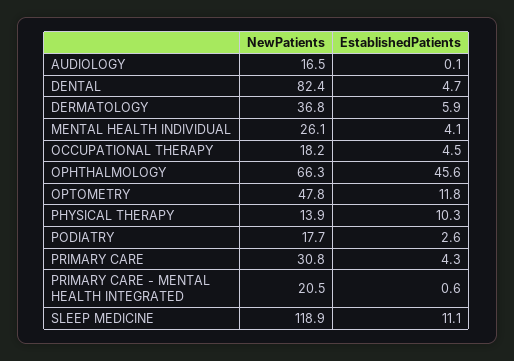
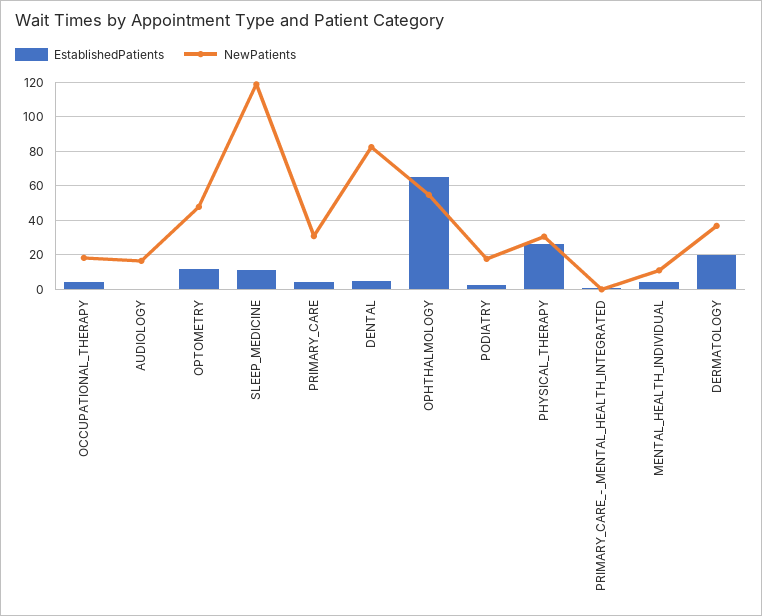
EstablishedPatients, DERMATOLOGY: 5.9 -> 20
NewPatients, MENTAL HEALTH INDIVIDUAL: 26.1 -> 10
NewPatients, OPHTHALMOLOGY: 66.3 -> 55
EstablishedPatients, OPHTHALMOLOGY: 45.6 -> 65
NewPatients, PHYSICAL THERAPY: 13.9 -> 30
EstablishedPatients, PHYSICAL THERAPY: 10.3 -> 25
NewPatients, PRIMARY CARE - MENTAL HEALTH INTEGRATED: 20.5 -> 0

